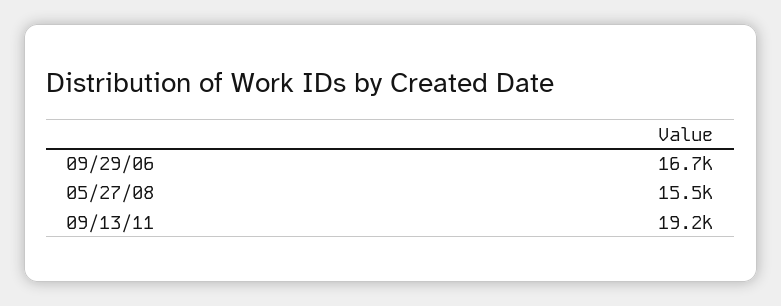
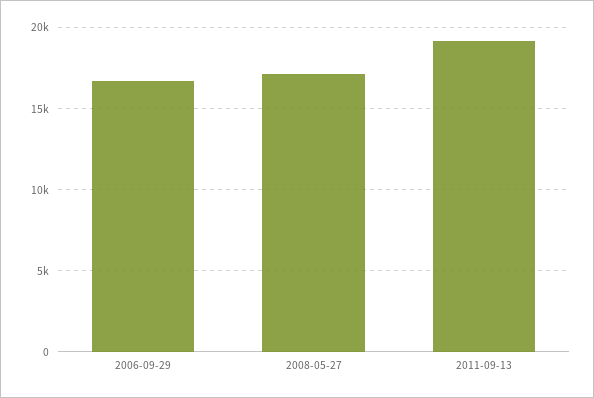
05/27/08: 15500 -> 17000

